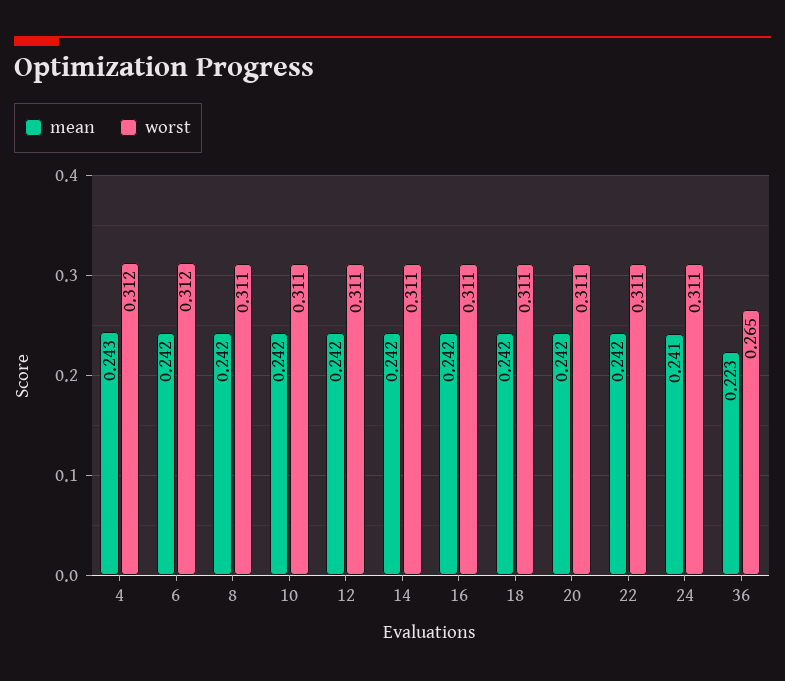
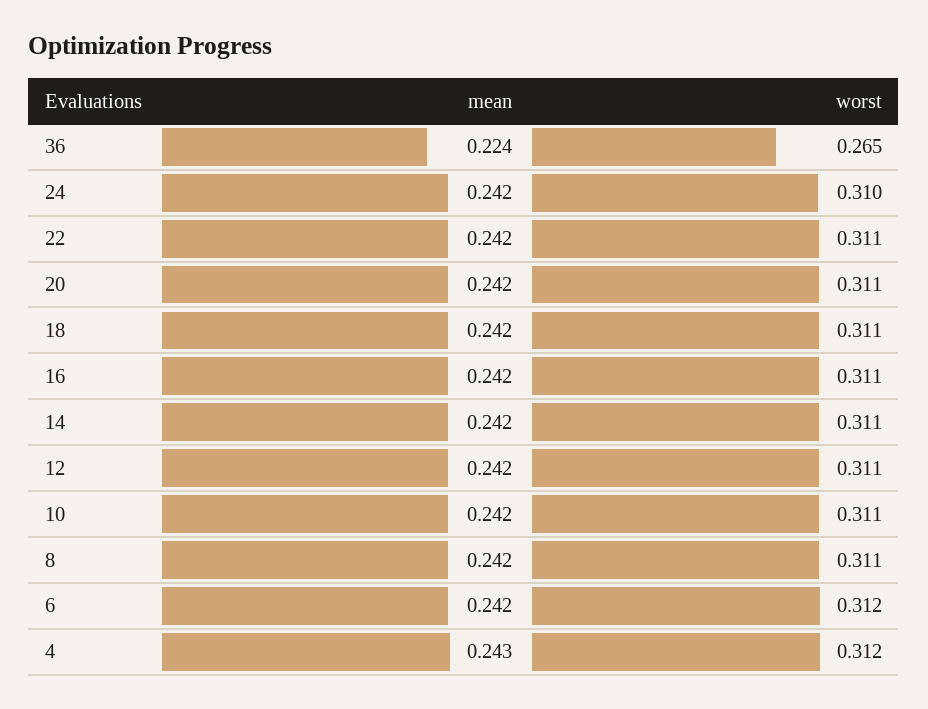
mean, 24: 0.241 -> 0.242
worst, 24: 0.311 -> 0.31
mean, 36: 0.223 -> 0.224

